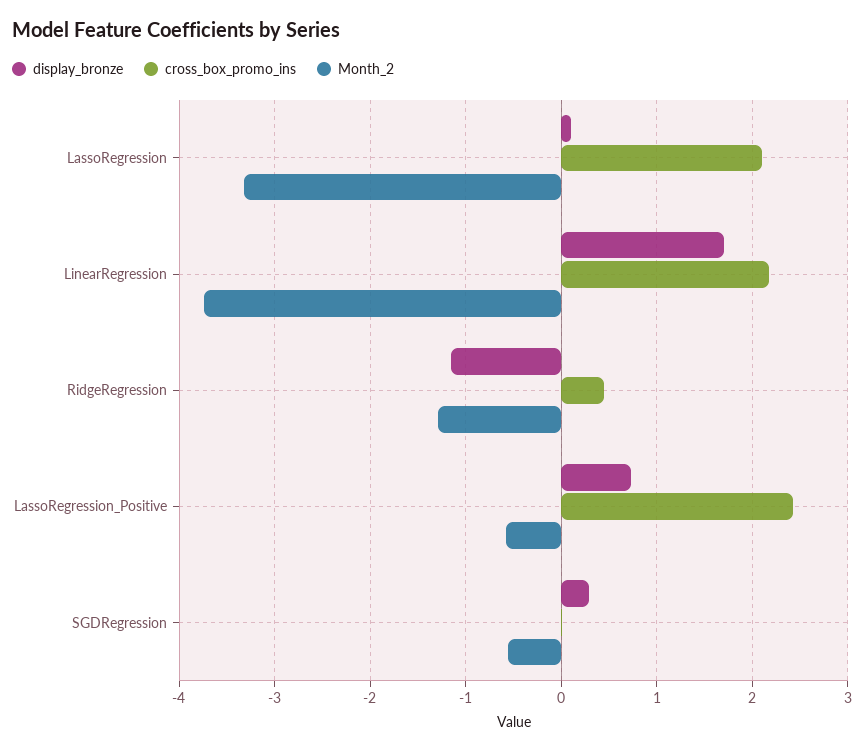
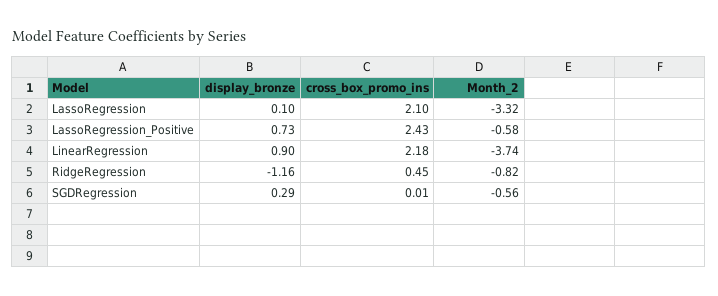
display_bronze, LinearRegression: 1.7 -> 0.9
Month_2, RidgeRegression: -1.3 -> -0.82

